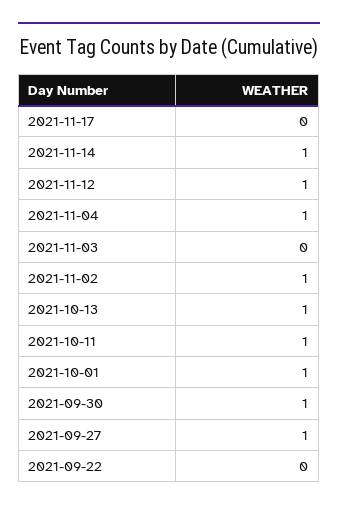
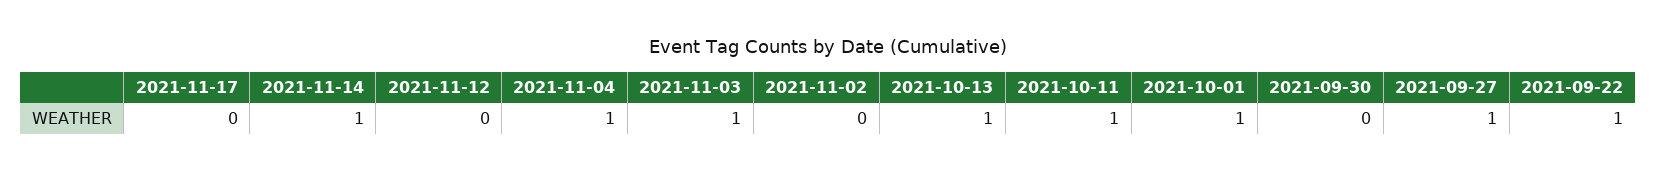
2021-11-12: 1 -> 0
2021-11-03: 0 -> 1
2021-11-02: 1 -> 0
2021-09-30: 1 -> 0
2021-09-22: 0 -> 1

